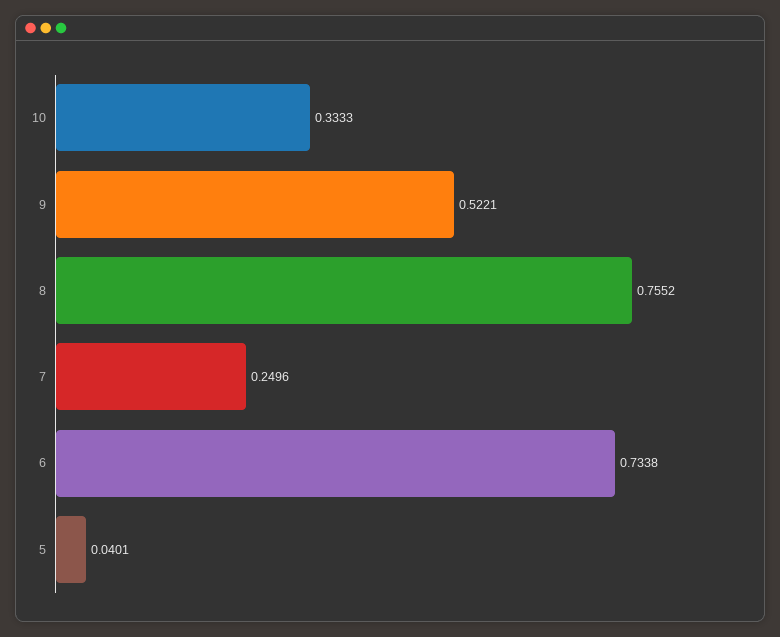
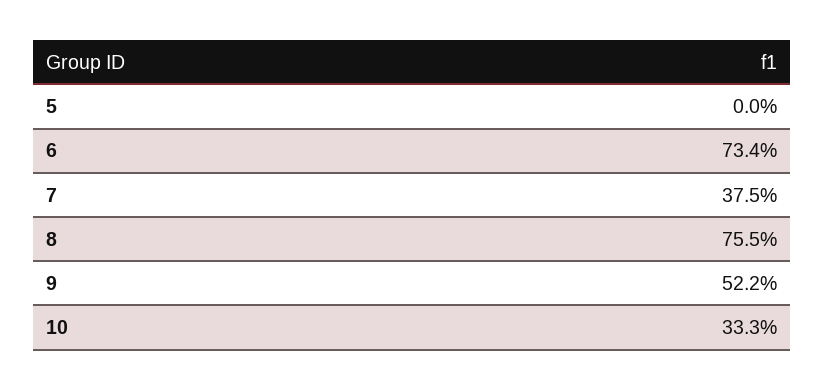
7: 0.2496 -> 0.375
5: 0.0401 -> 0

